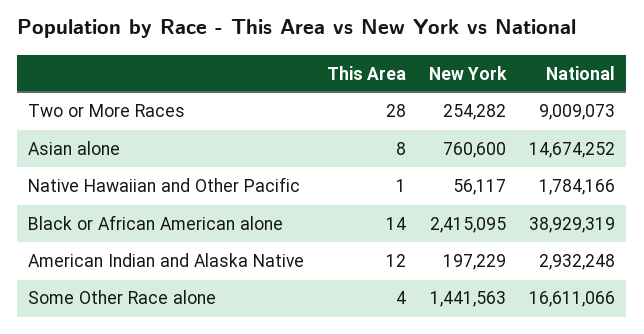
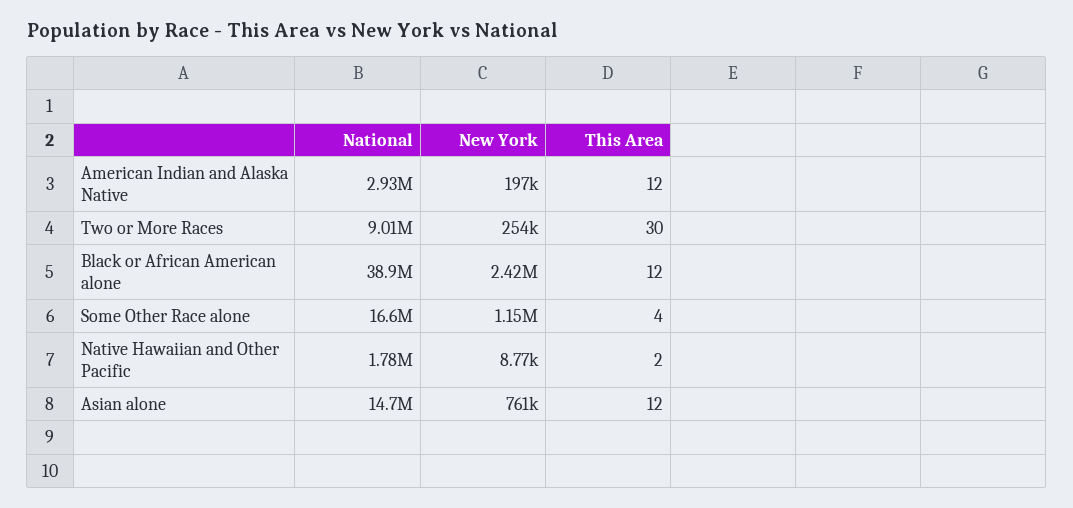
This Area, Two or More Races: 28 -> 30
This Area, Asian alone: 8 -> 12
This Area, Native Hawaiian and Other Pacific: 1 -> 2
New York, Native Hawaiian and Other Pacific: 56117 -> 8770
This Area, Black or African American alone: 14 -> 12
New York, Some Other Race alone: 1441563 -> 1150000

